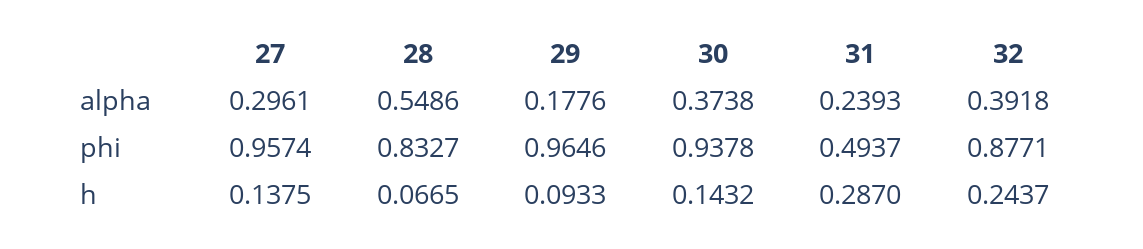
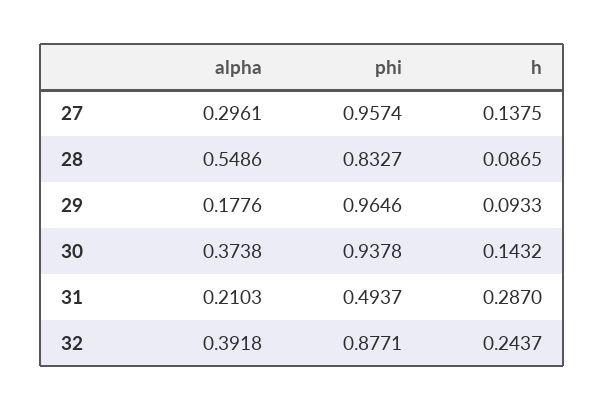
31, alpha: 0.2393 -> 0.2103
28, h: 0.0665 -> 0.0865

